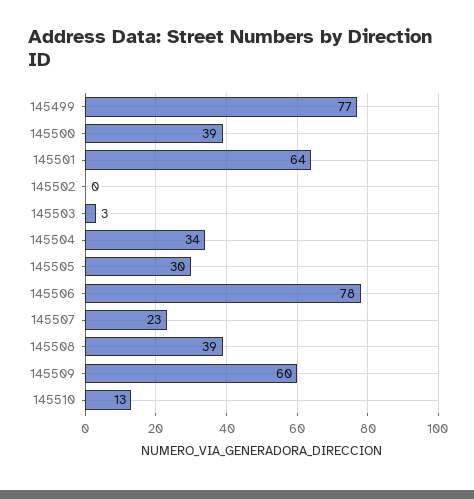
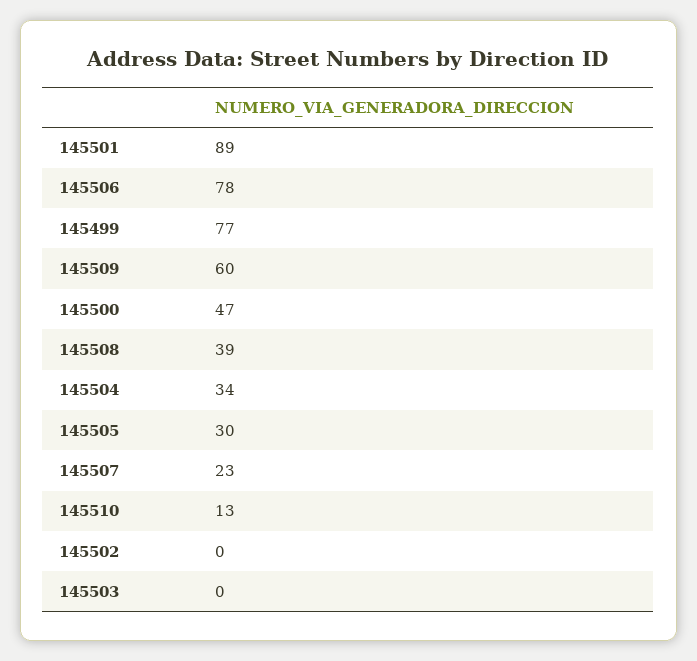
145500: 39 -> 47
145501: 64 -> 89
145503: 3 -> 0

